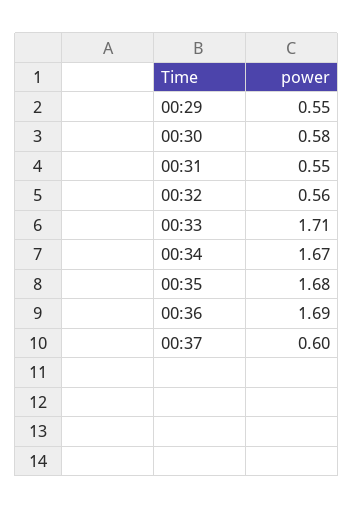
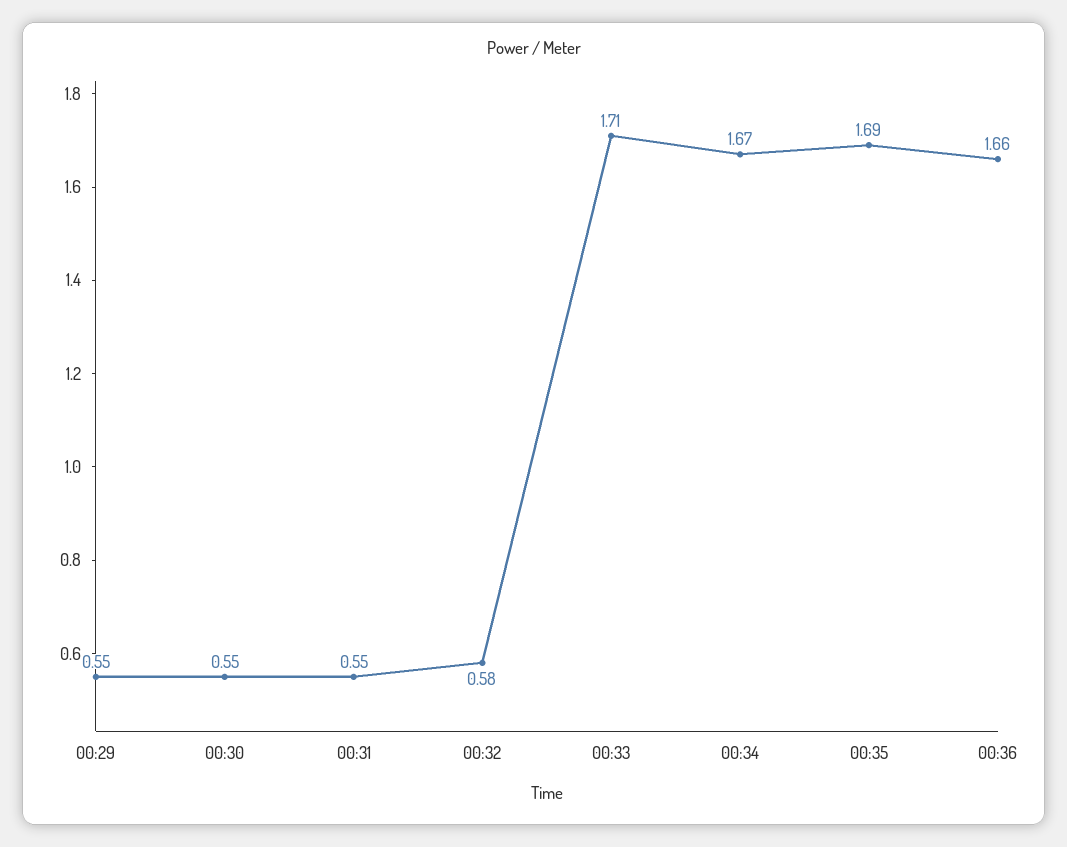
00:30: 0.58 -> 0.55
00:32: 0.56 -> 0.58
00:35: 1.68 -> 1.69
00:36: 1.69 -> 1.66
00:37: 0.6 -> none

